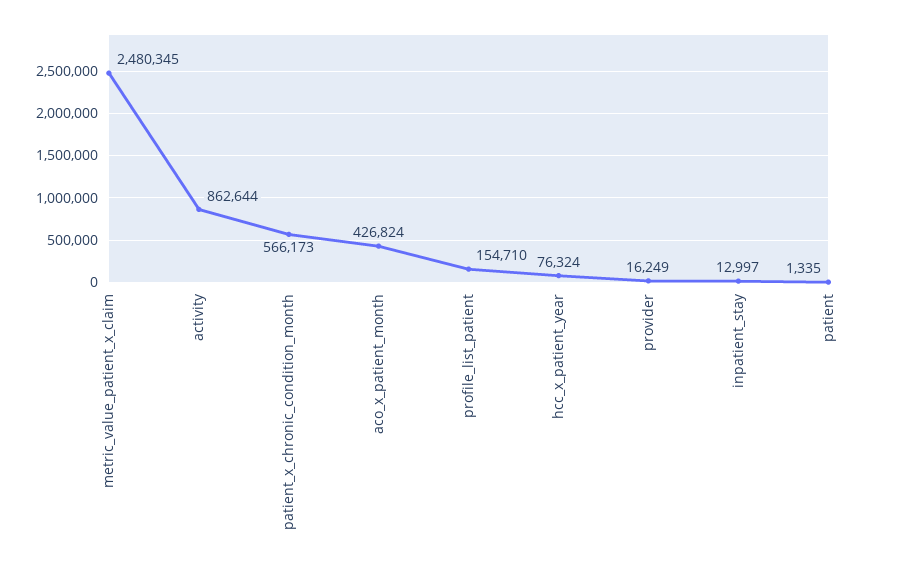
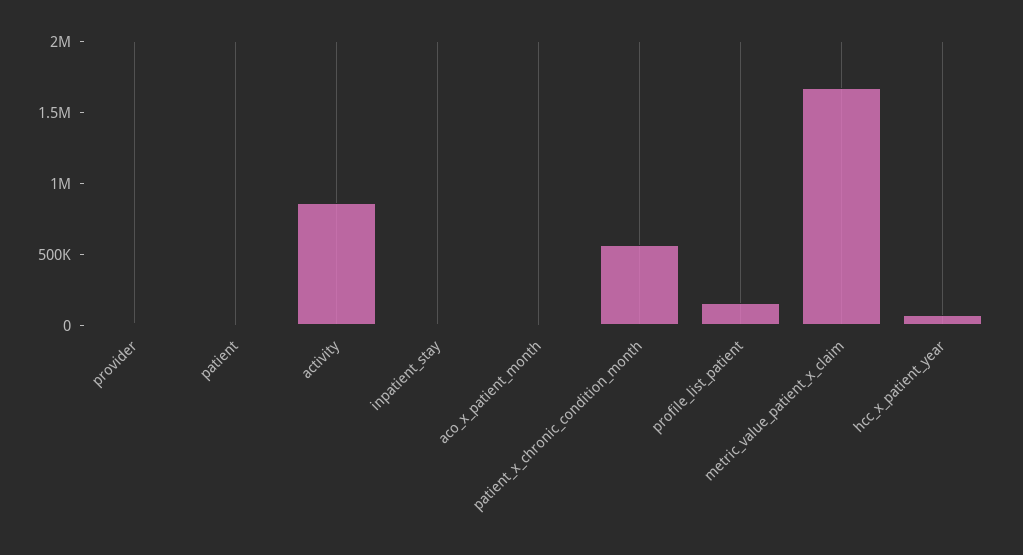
metric_value_patient_x_claim: 2480345 -> 1700000
aco_x_patient_month: 426824 -> 0

